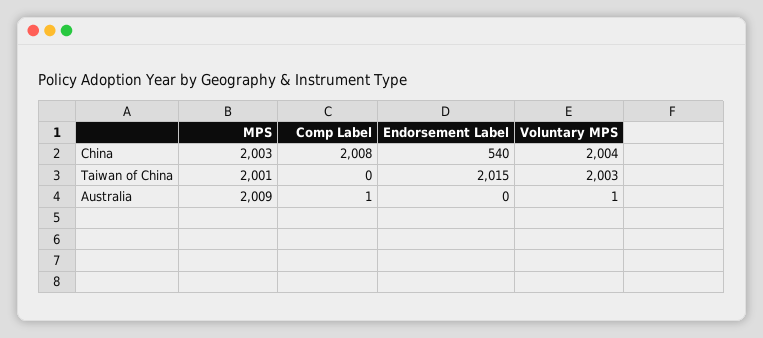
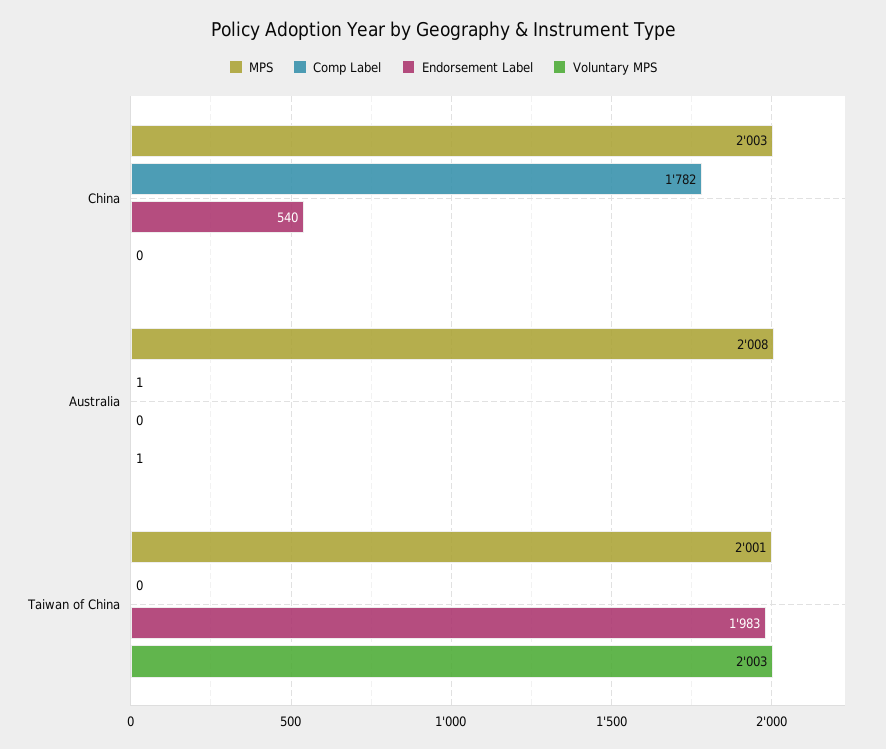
Comp Label, China: 2008 -> 1782
Voluntary MPS, China: 2004 -> 0
Endorsement Label, Taiwan of China: 2015 -> 1983
MPS, Australia: 2009 -> 2008

